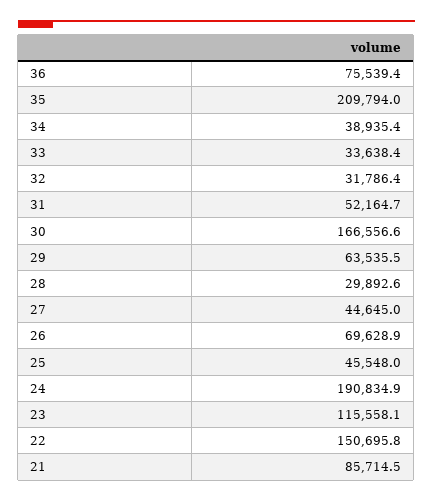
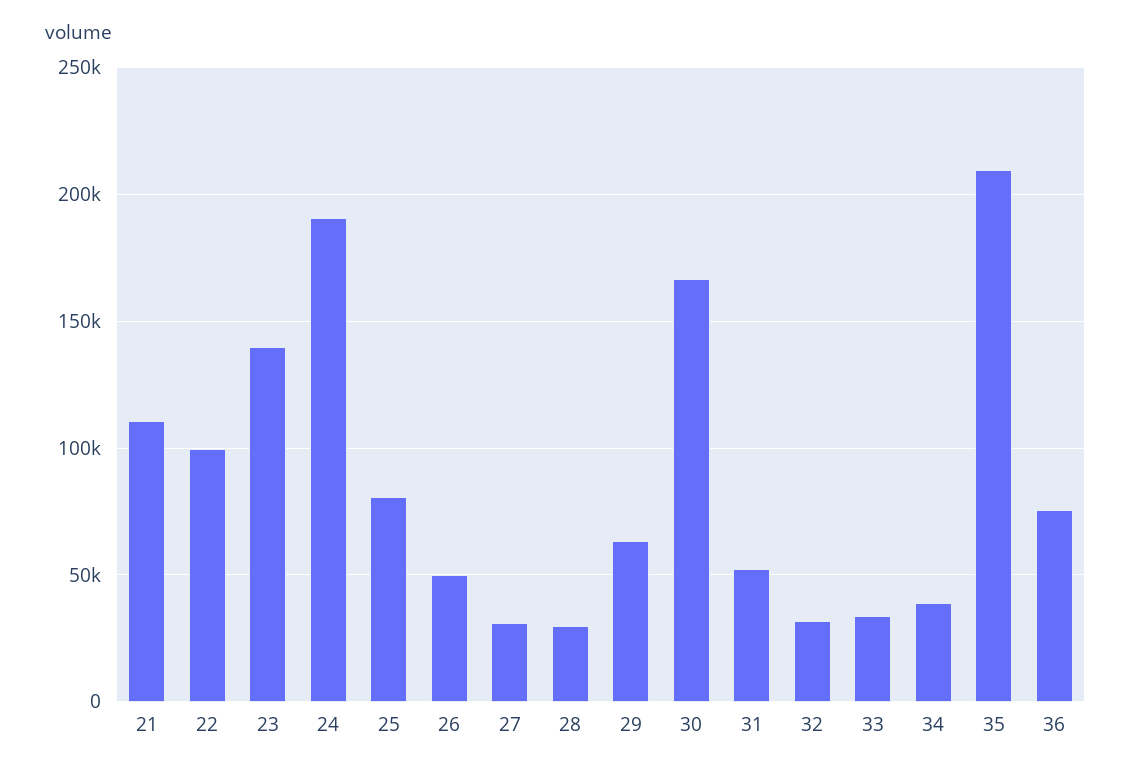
27: 44645 -> 30000
26: 69628.9 -> 50000
25: 45548 -> 80000
23: 115558.1 -> 140000
22: 150695.8 -> 100000
21: 85714.5 -> 110000

